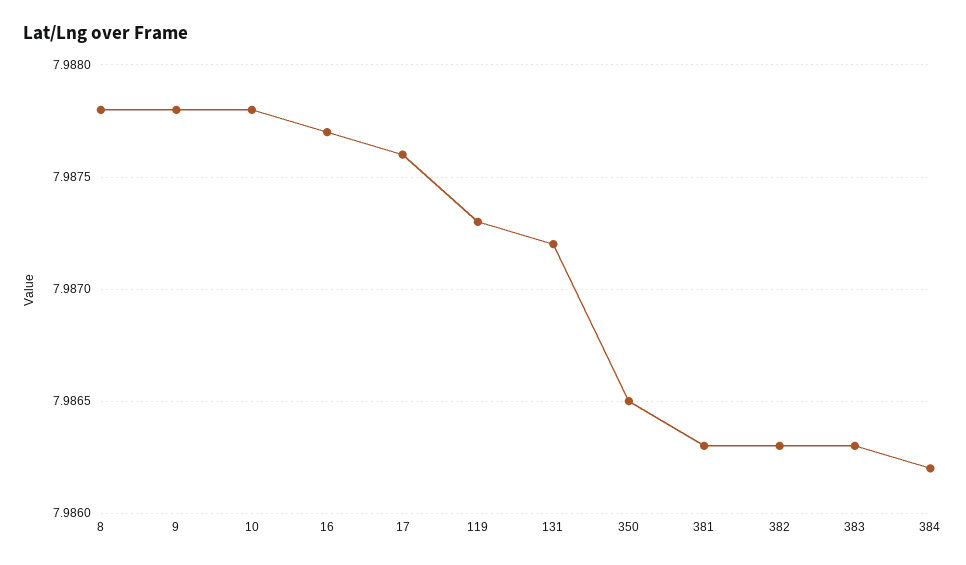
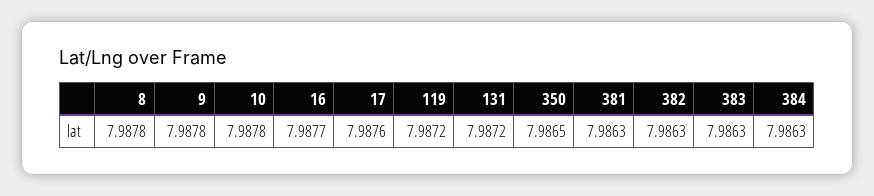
119: 7.9873 -> 7.9872
384: 7.9862 -> 7.9863

